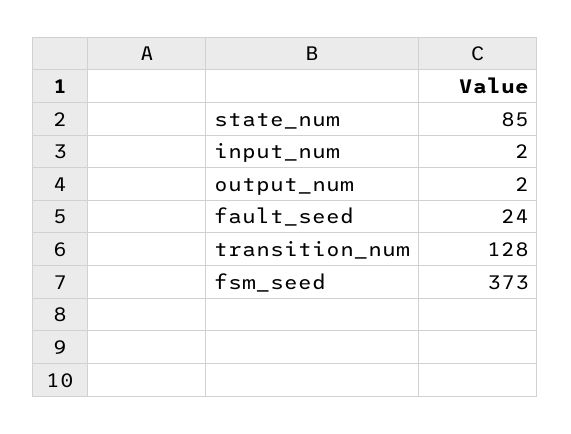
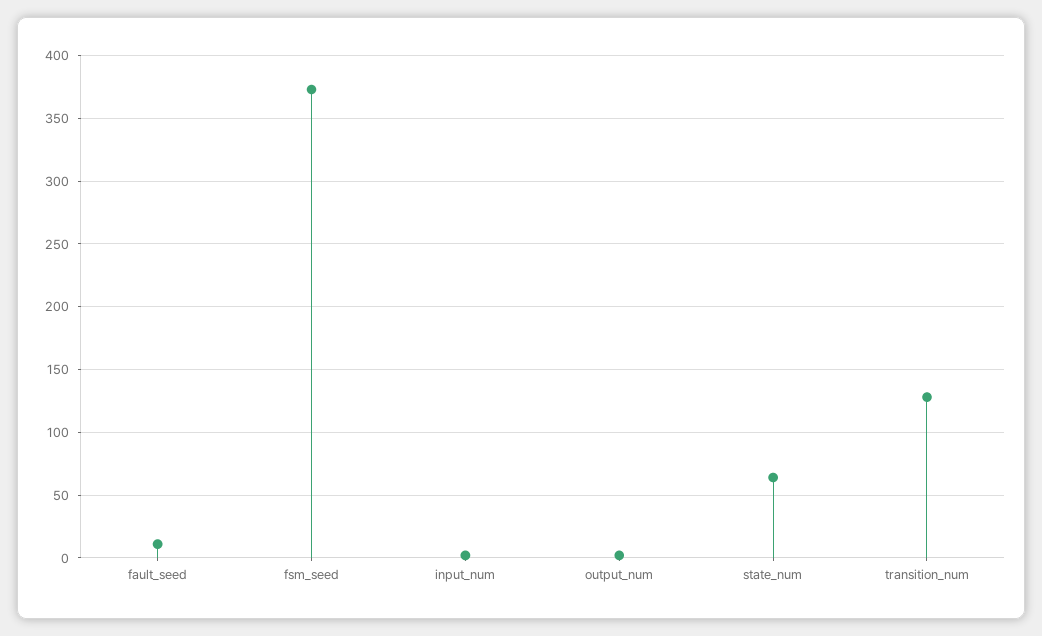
state_num: 85 -> 65
fault_seed: 24 -> 10

